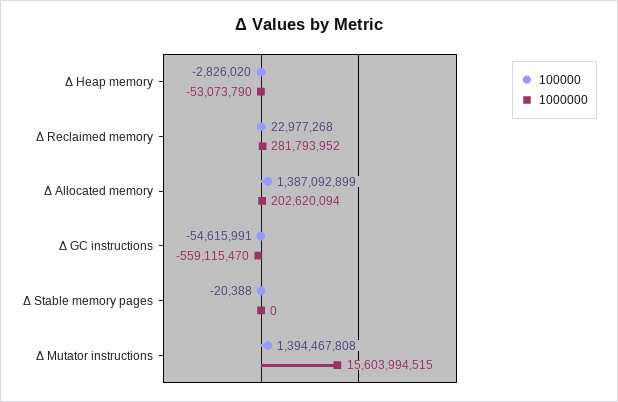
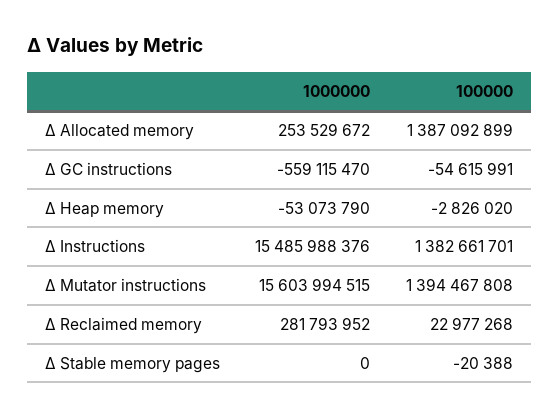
1000000, Δ Allocated memory: 202620094 -> 253529672
1000000, Δ Instructions: none -> 15485988376
100000, Δ Instructions: none -> 1382661701

